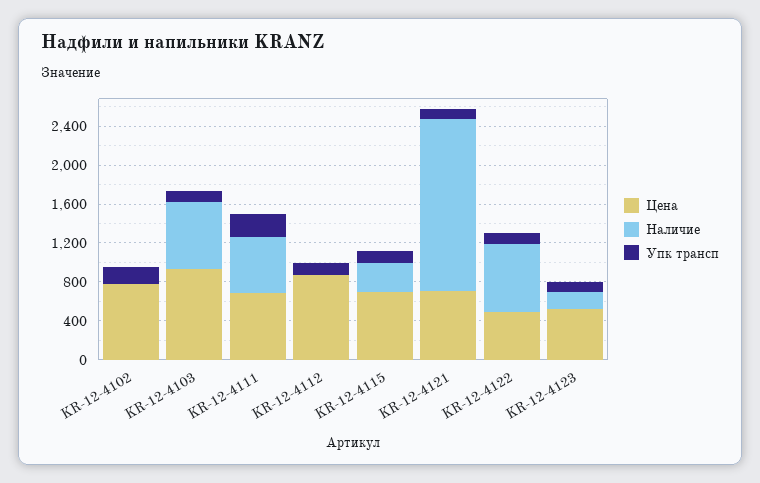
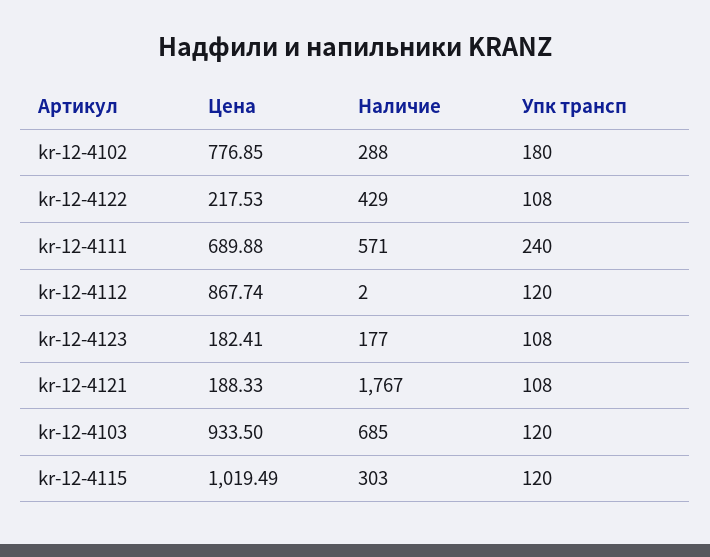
Наличие, KR-12-4102: 0 -> 288
Цена, KR-12-4115: 700 -> 1019.49
Цена, KR-12-4121: 700 -> 188.33
Цена, KR-12-4122: 500 -> 217.53
Наличие, KR-12-4122: 700 -> 429
Цена, KR-12-4123: 500 -> 182.41

